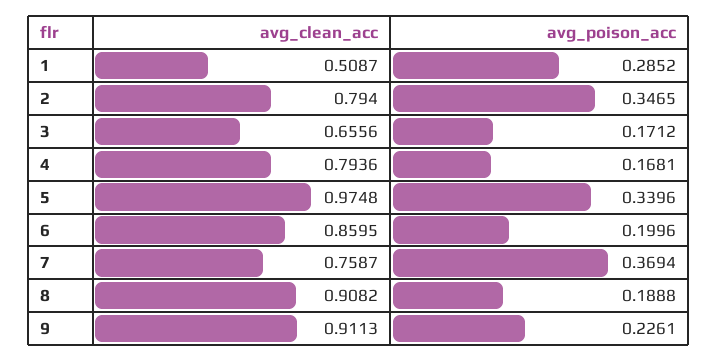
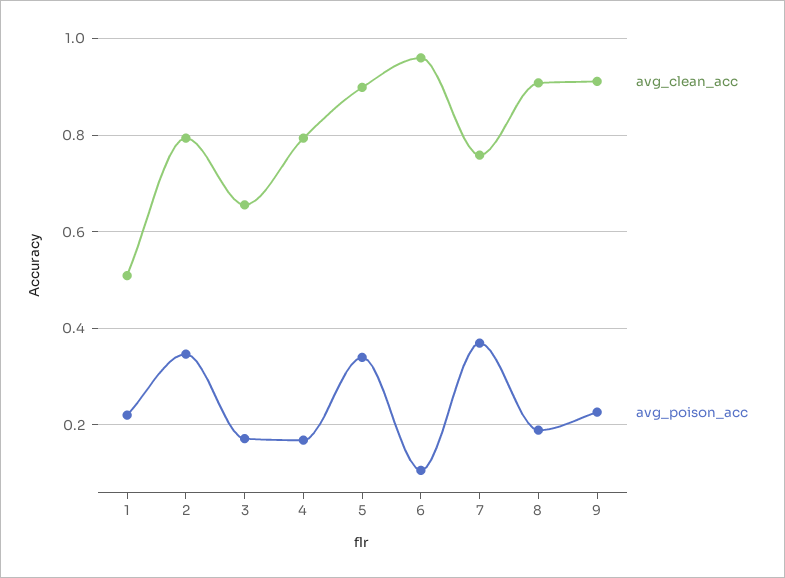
avg_poison_acc, 1: 0.2852 -> 0.22
avg_clean_acc, 5: 0.9748 -> 0.9
avg_clean_acc, 6: 0.8595 -> 0.96
avg_poison_acc, 6: 0.1996 -> 0.1

